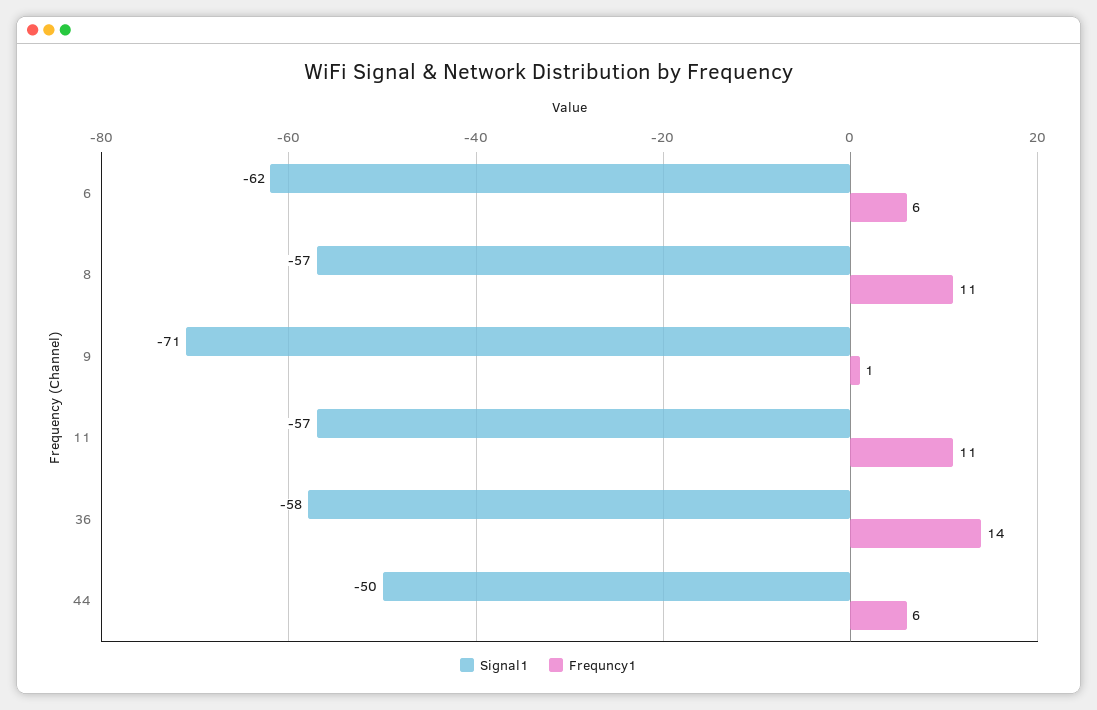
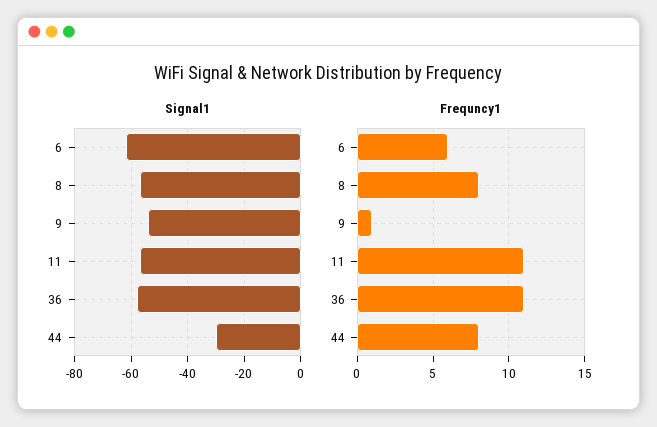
Frequncy1, 8: 11 -> 8
Signal1, 9: -71 -> -55
Frequncy1, 36: 14 -> 11
Signal1, 44: -50 -> -30
Frequncy1, 44: 6 -> 8

